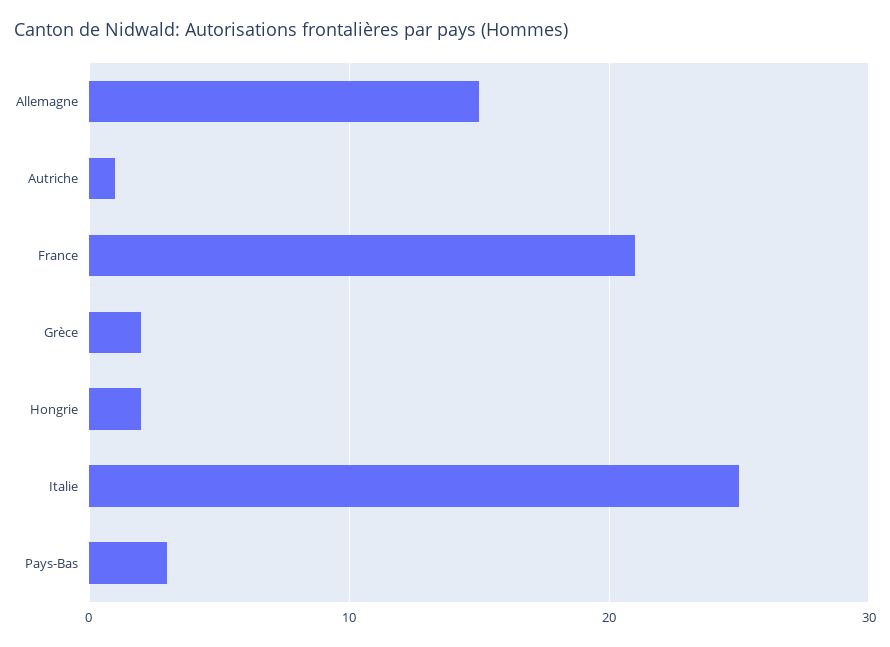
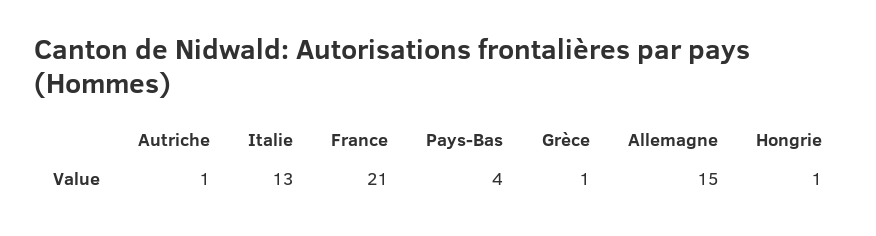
Grèce: 2 -> 1
Hongrie: 2 -> 1
Italie: 25 -> 13
Pays-Bas: 3 -> 4

